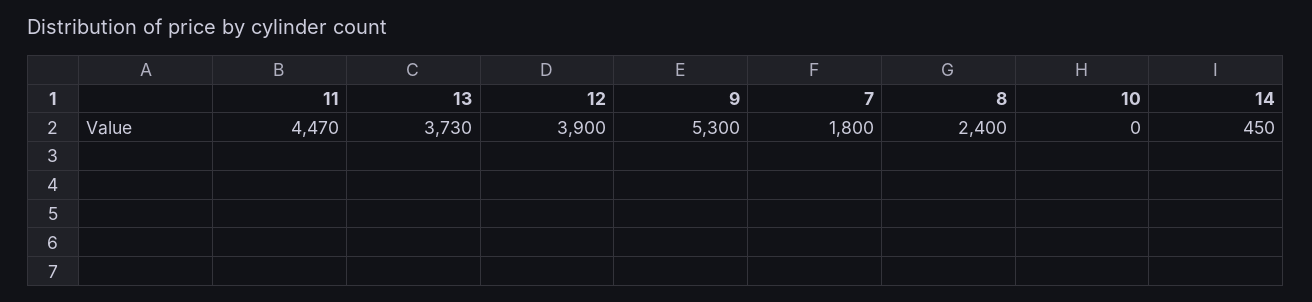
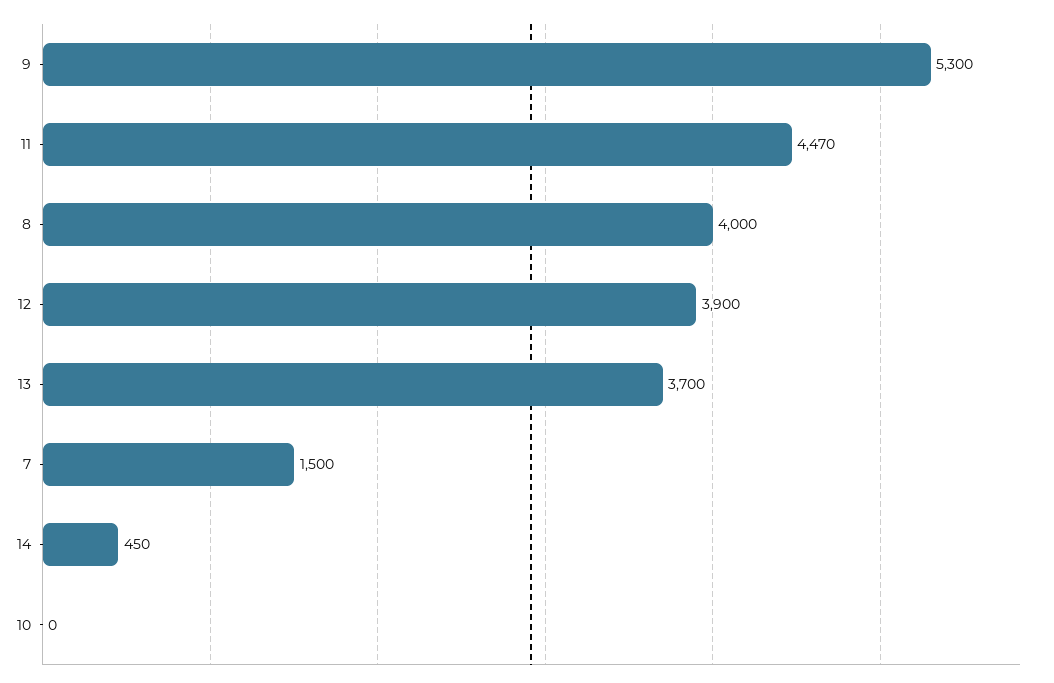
13: 3730 -> 3700
7: 1800 -> 1500
8: 2400 -> 4000

